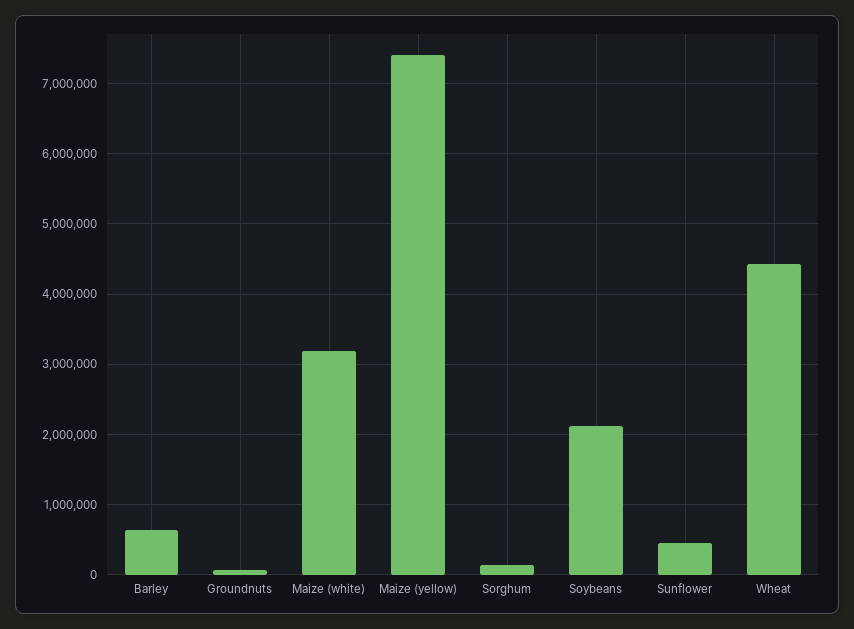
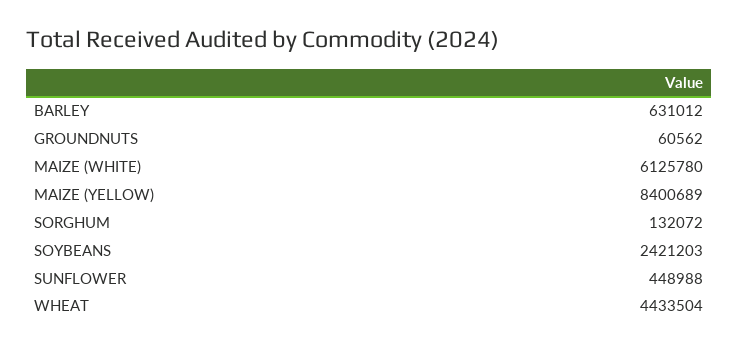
Maize (white): 3200000 -> 6125780
Maize (yellow): 7400000 -> 8400689
Soybeans: 2100000 -> 2421203

